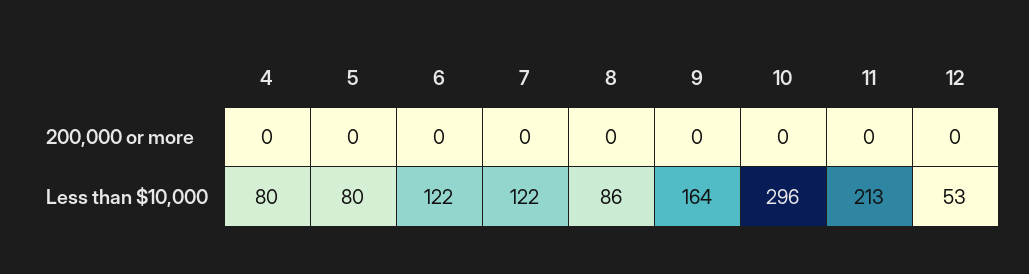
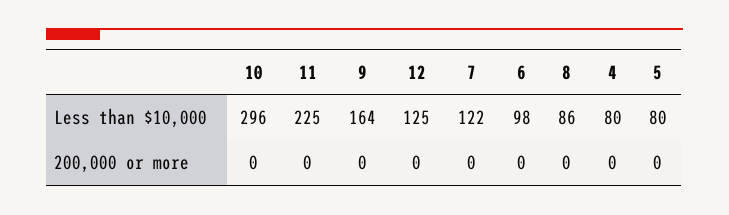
6, Less than $10,000: 122 -> 98
11, Less than $10,000: 213 -> 225
12, Less than $10,000: 53 -> 125

